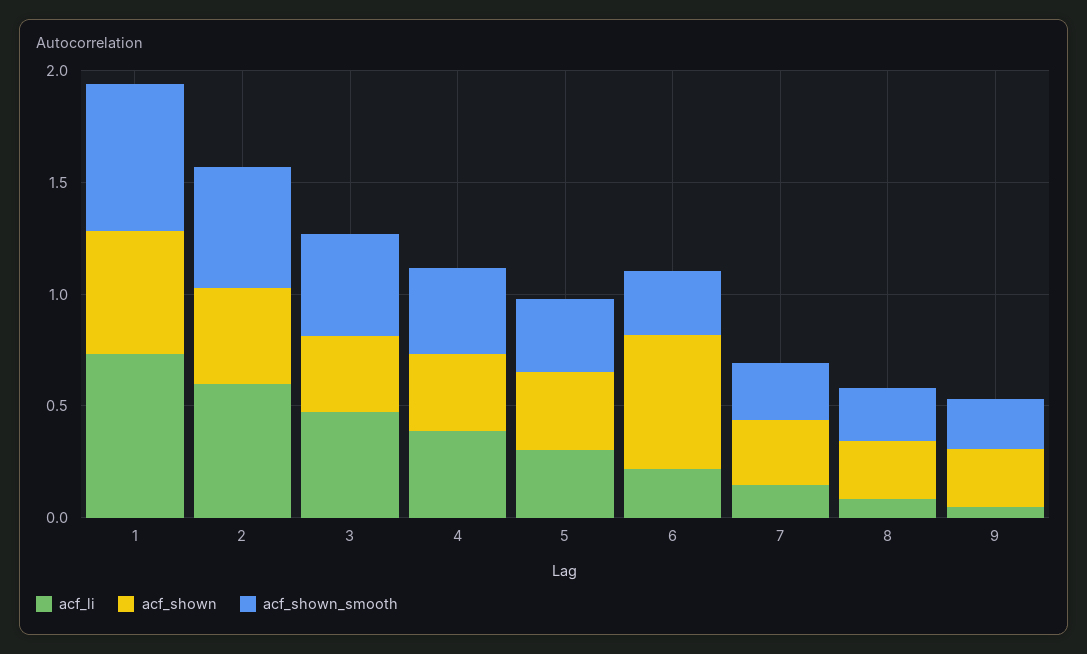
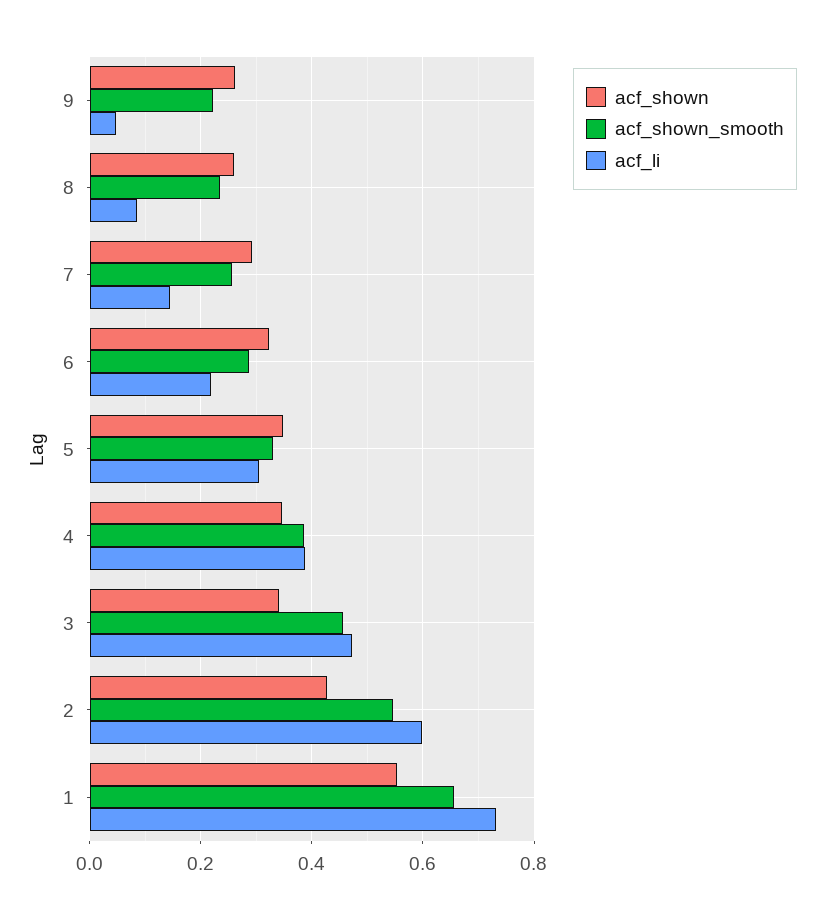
acf_shown, 6: 0.6 -> 0.32

